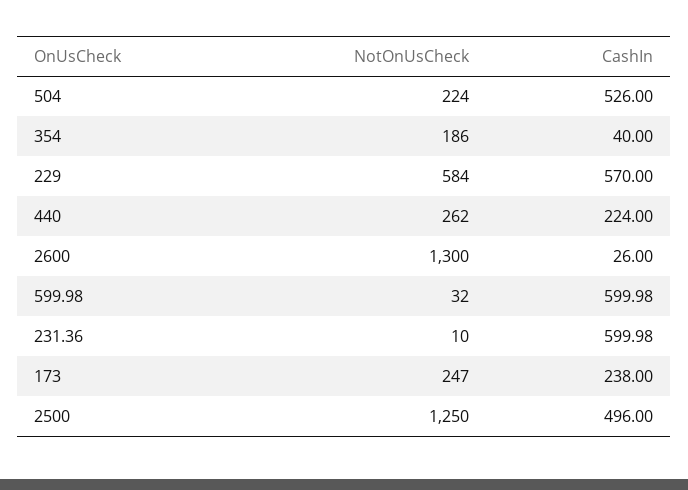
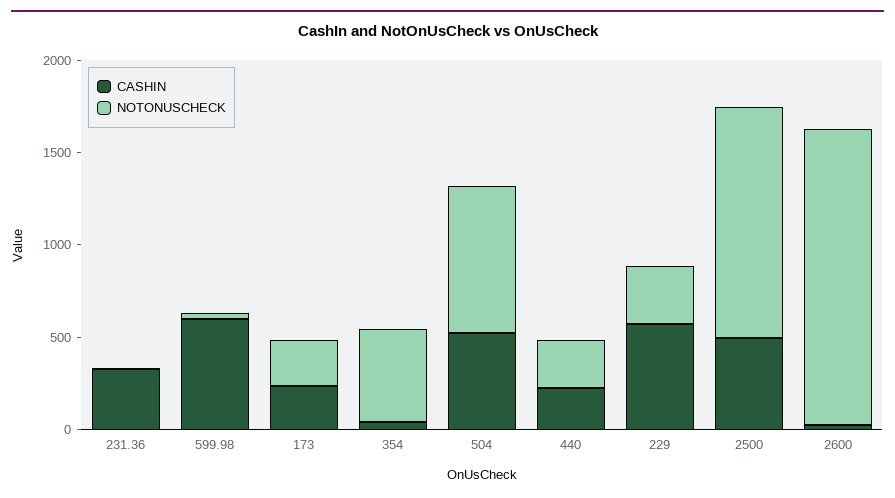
NotOnUsCheck, 504: 224 -> 800
NotOnUsCheck, 354: 186 -> 500
NotOnUsCheck, 229: 584 -> 300
NotOnUsCheck, 2600: 1300 -> 1600
CashIn, 231.36: 599.98 -> 300

